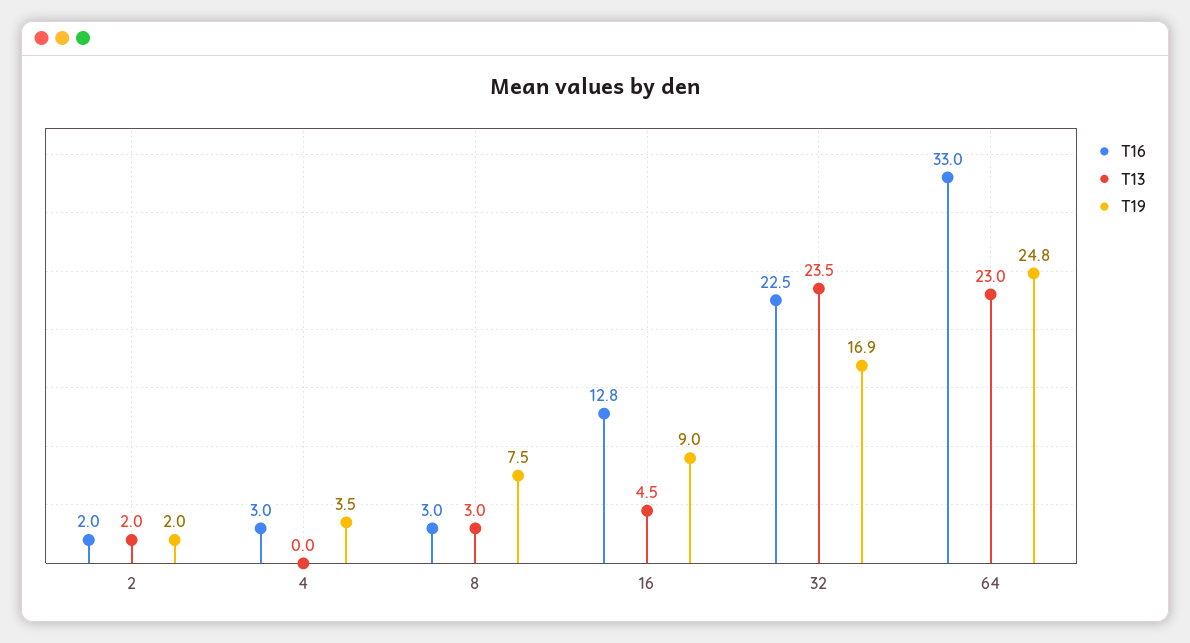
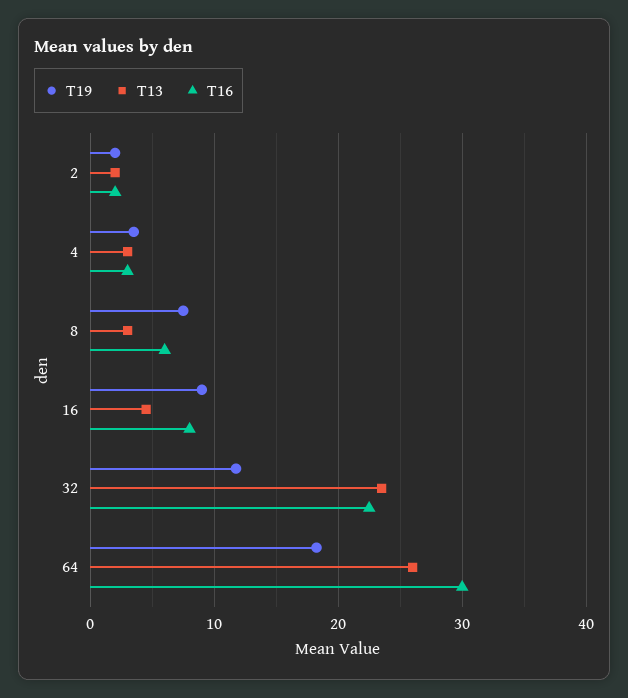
T13, 4: 0 -> 3
T16, 8: 3 -> 6
T16, 16: 12.8 -> 8
T19, 32: 16.9 -> 12
T16, 64: 33 -> 30
T13, 64: 23 -> 26
T19, 64: 24.8 -> 18

